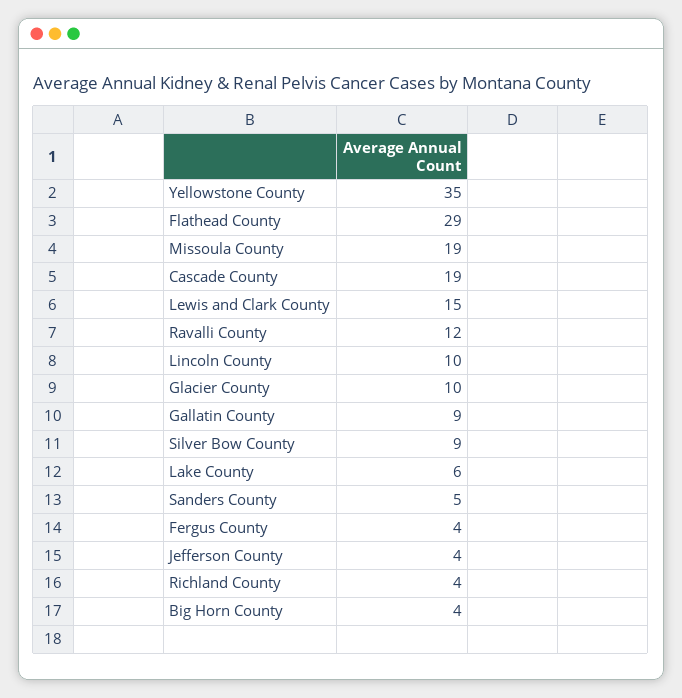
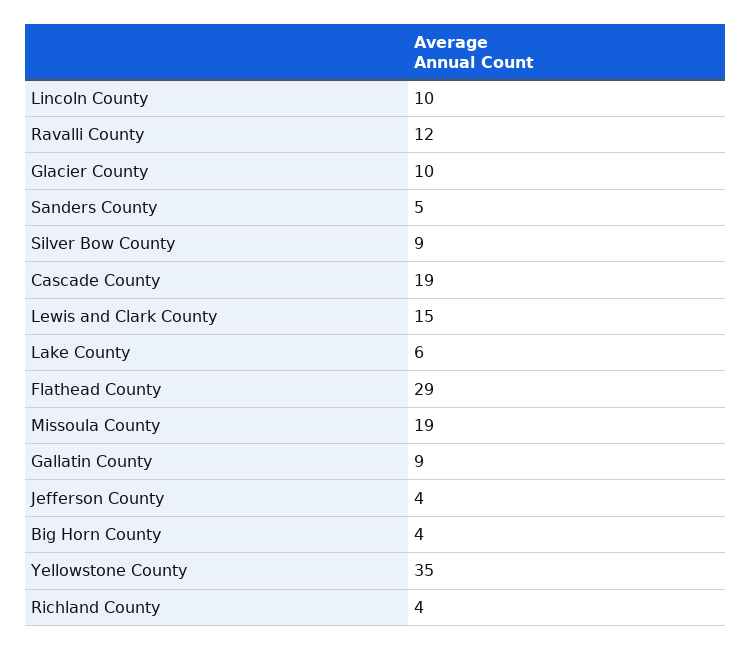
Fergus County: 4 -> none

